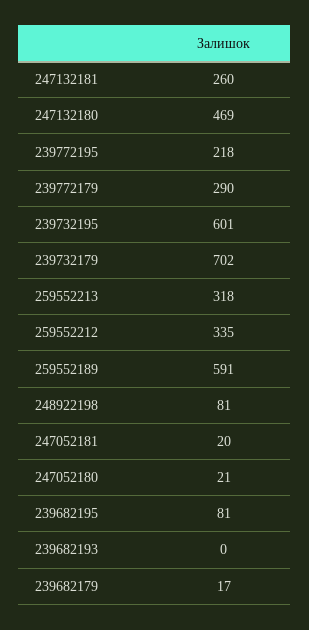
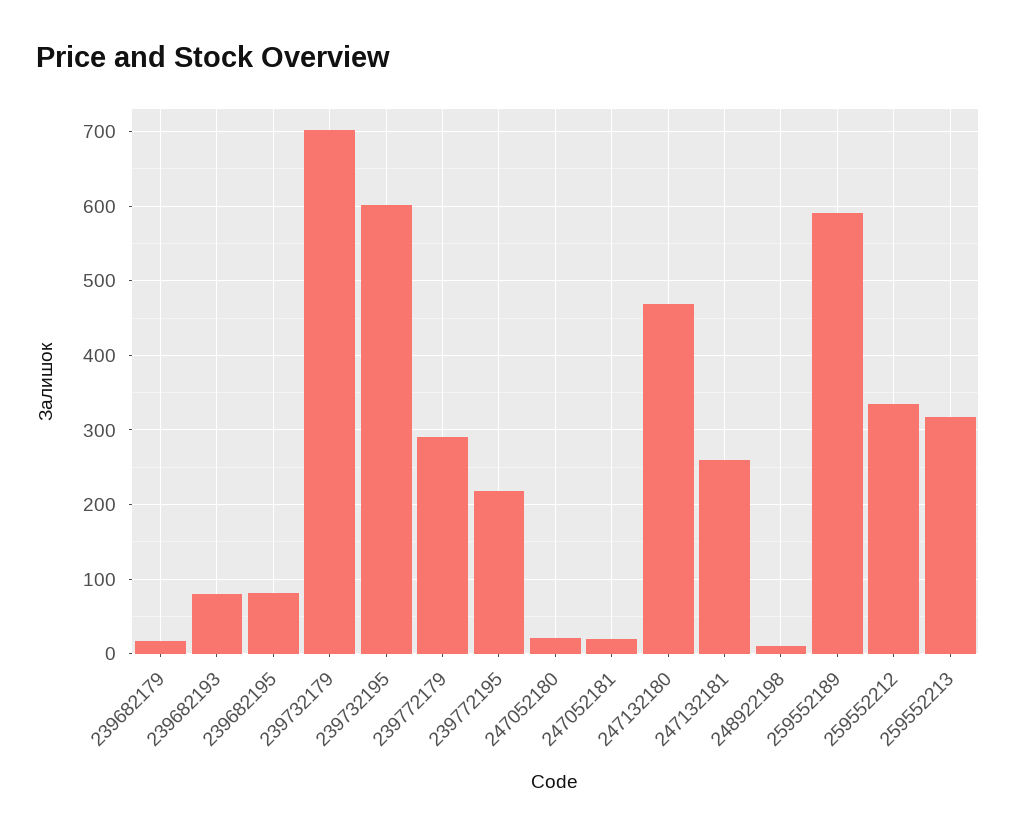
248922198: 81 -> 10
239682193: 0 -> 80

